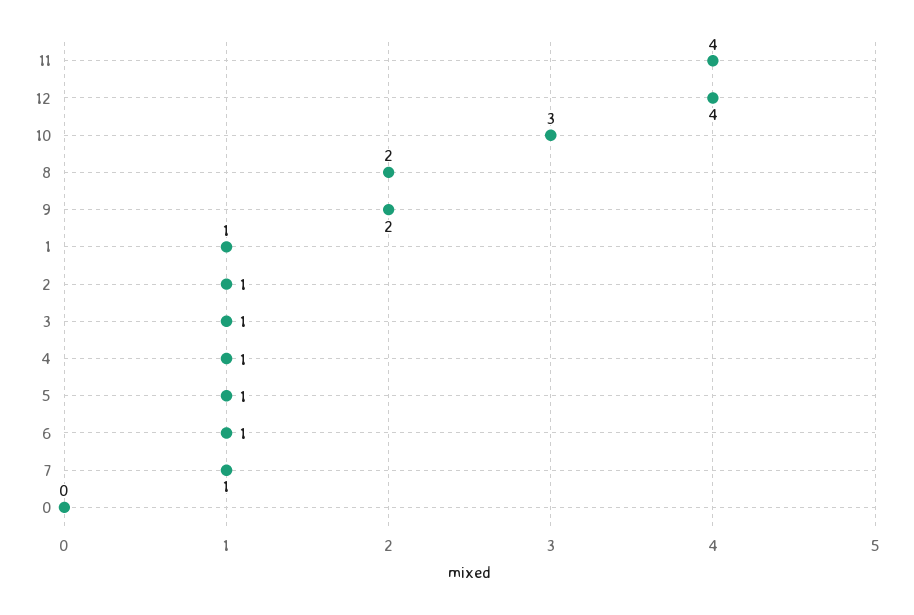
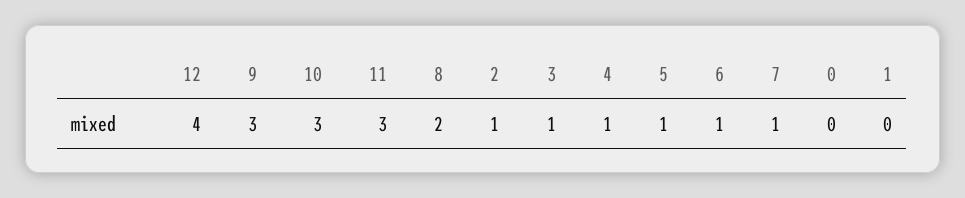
11: 4 -> 3
9: 2 -> 3
1: 1 -> 0

